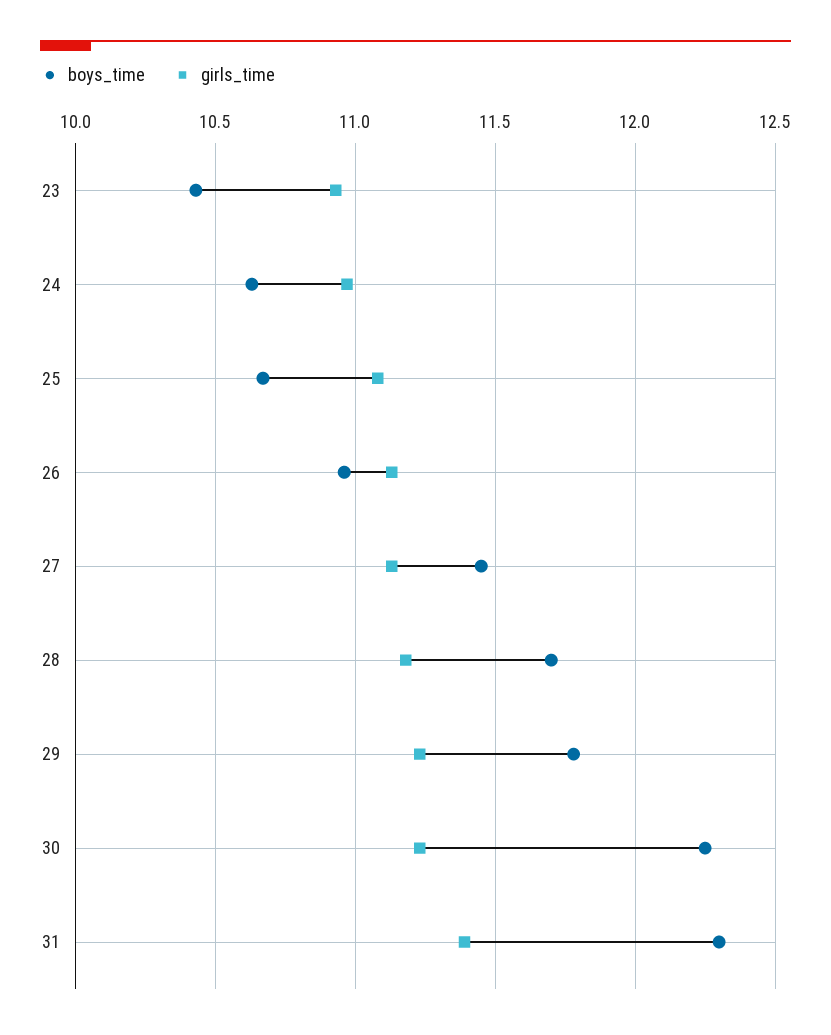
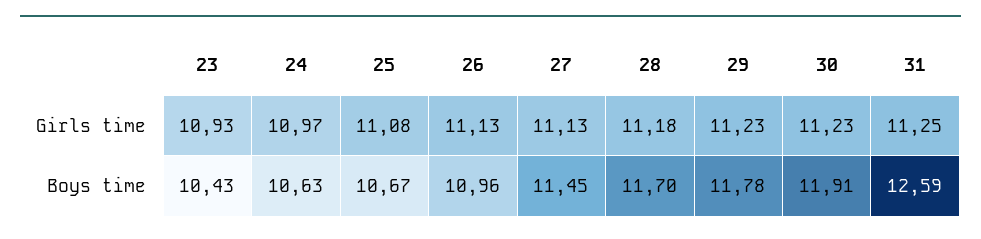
boys_time, 30: 12.25 -> 11.91
boys_time, 31: 12.3 -> 12.59
girls_time, 31: 11.4 -> 11.25

